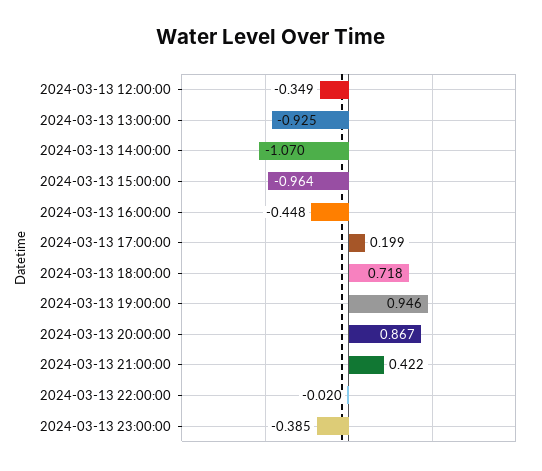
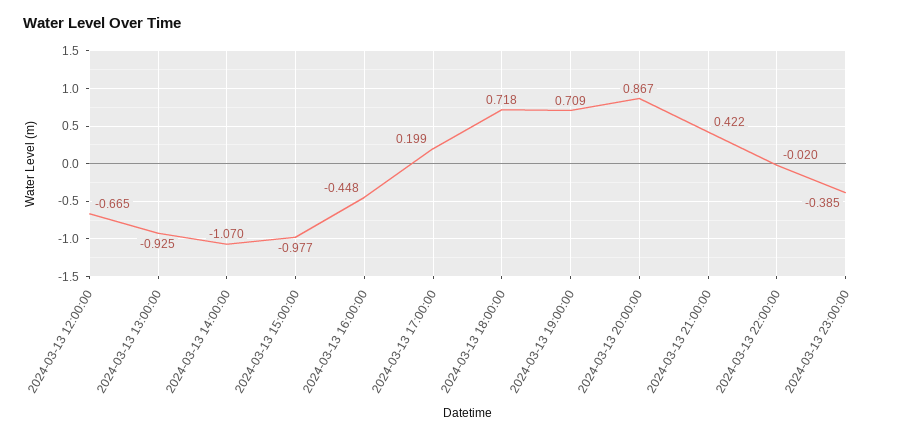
2024-03-13 12:00:00: -0.349 -> -0.665
2024-03-13 15:00:00: -0.964 -> -0.977
2024-03-13 19:00:00: 0.946 -> 0.709

